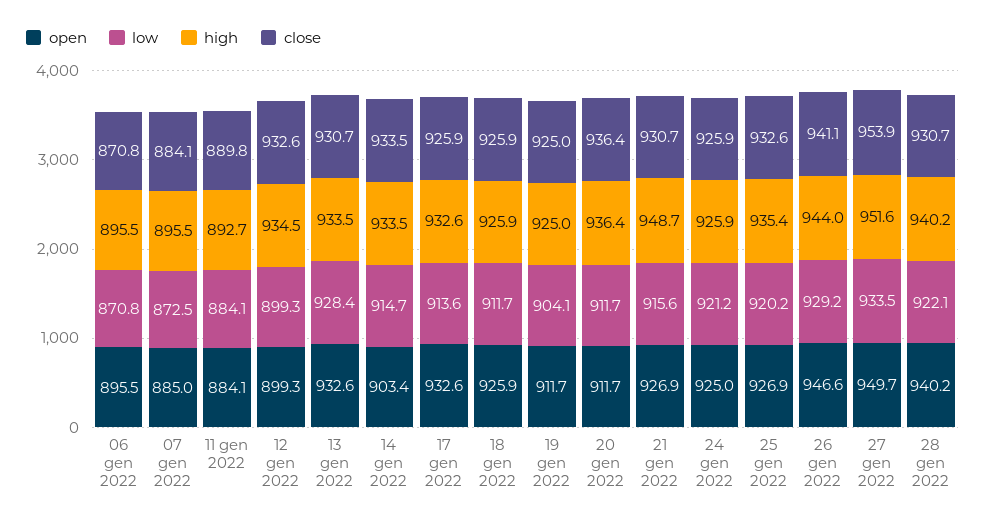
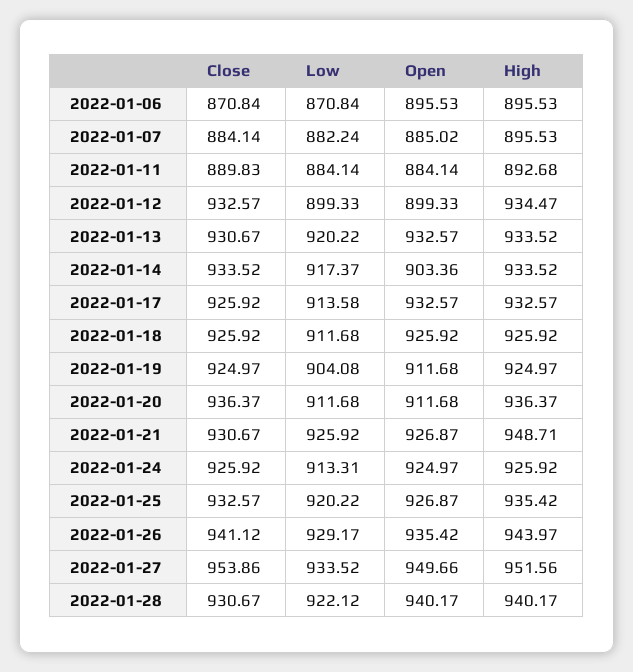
low, 07 gen 2022: 872.5 -> 882.24
low, 13 gen 2022: 928.4 -> 920.22
low, 14 gen 2022: 914.7 -> 917.37
low, 21 gen 2022: 915.6 -> 925.92
low, 24 gen 2022: 921.2 -> 913.31
open, 26 gen 2022: 946.6 -> 935.42

